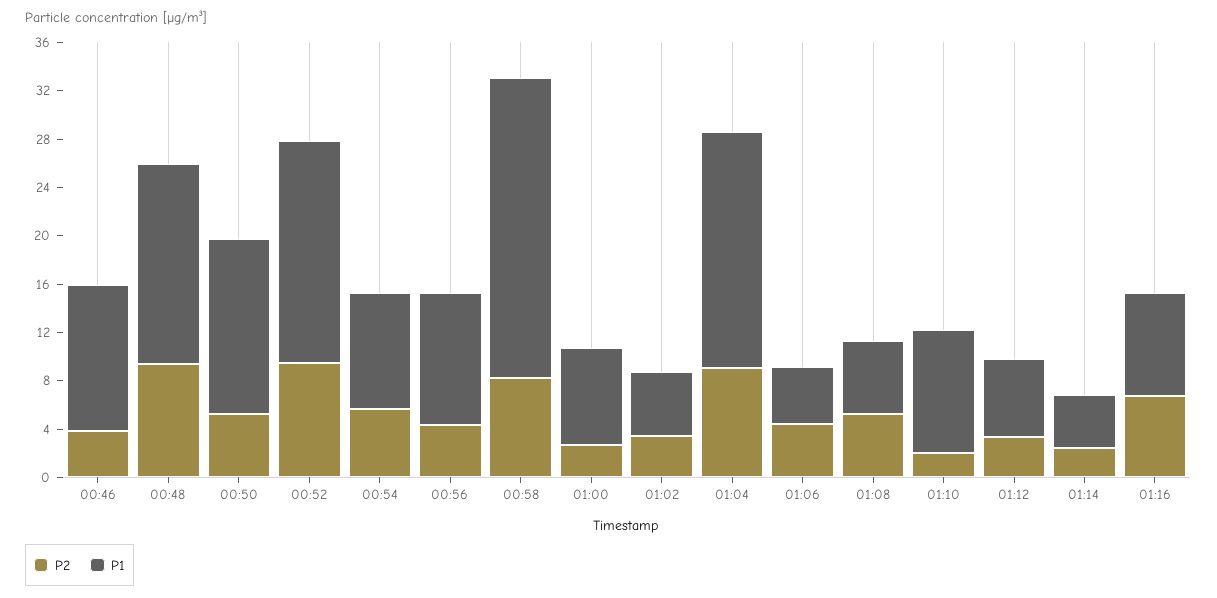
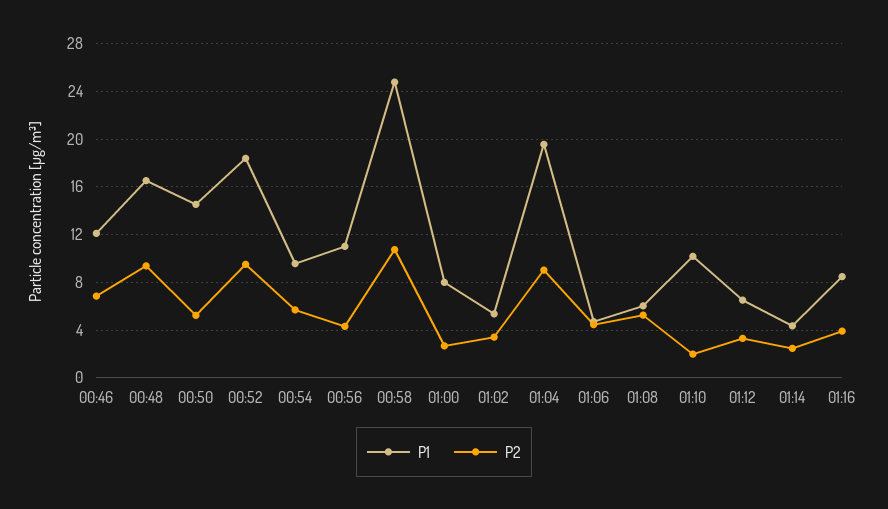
P2, 00:46: 4 -> 7
P2, 00:58: 8 -> 11
P2, 01:16: 7 -> 4

